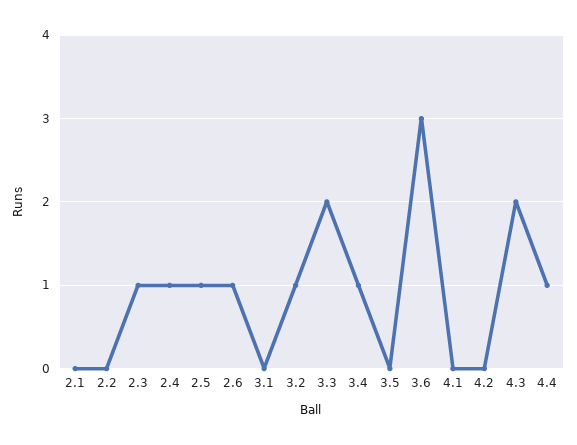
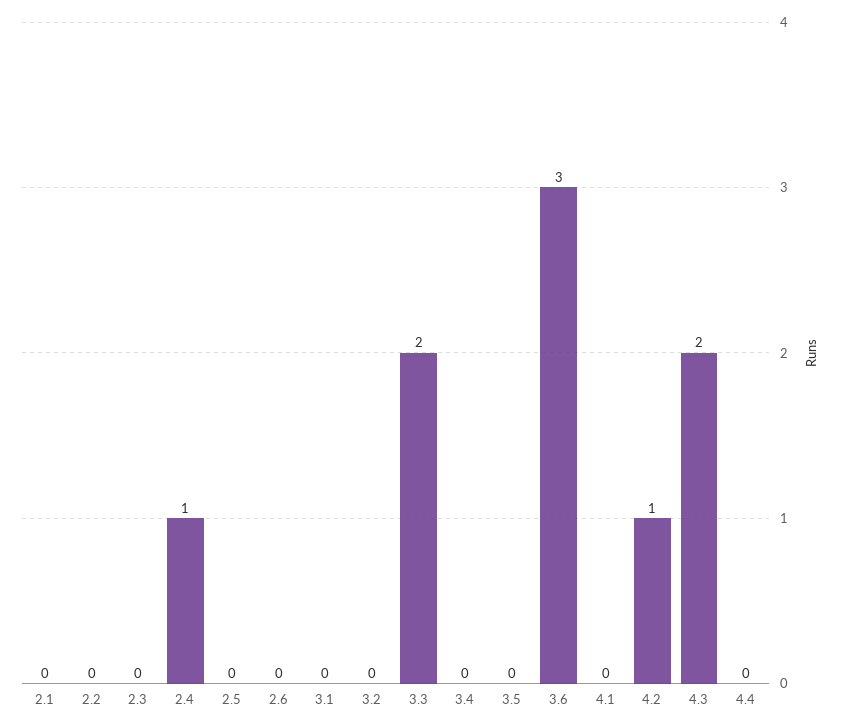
2.3: 1 -> 0
2.5: 1 -> 0
2.6: 1 -> 0
3.2: 1 -> 0
3.4: 1 -> 0
4.2: 0 -> 1
4.4: 1 -> 0

